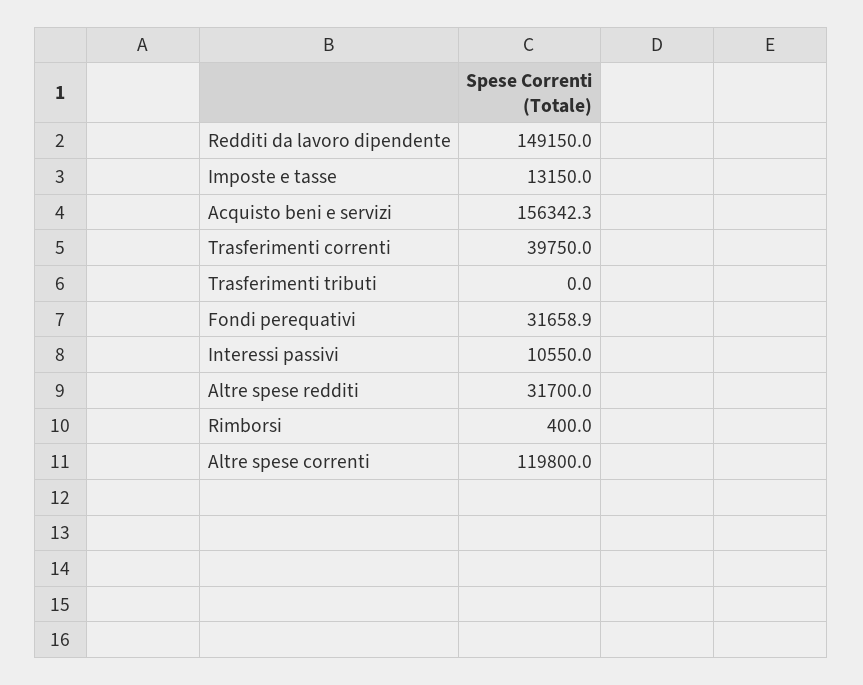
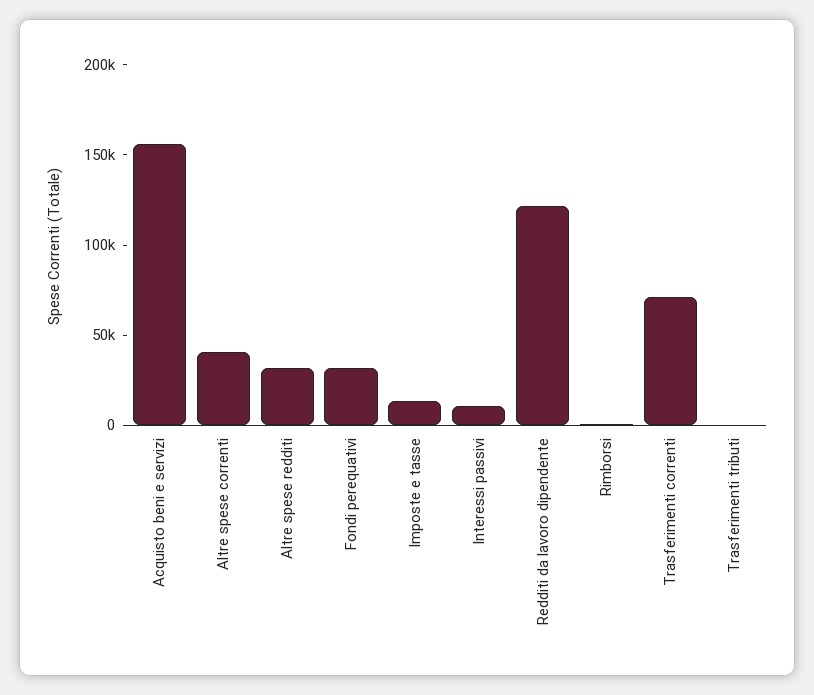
Redditi da lavoro dipendente: 149150 -> 120000
Trasferimenti correnti: 39750 -> 70000
Altre spese correnti: 119800 -> 40000

